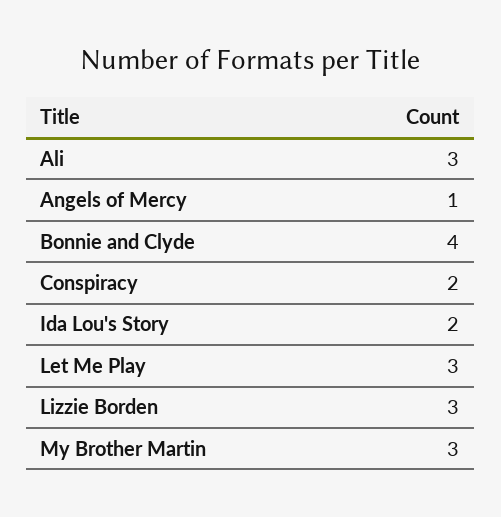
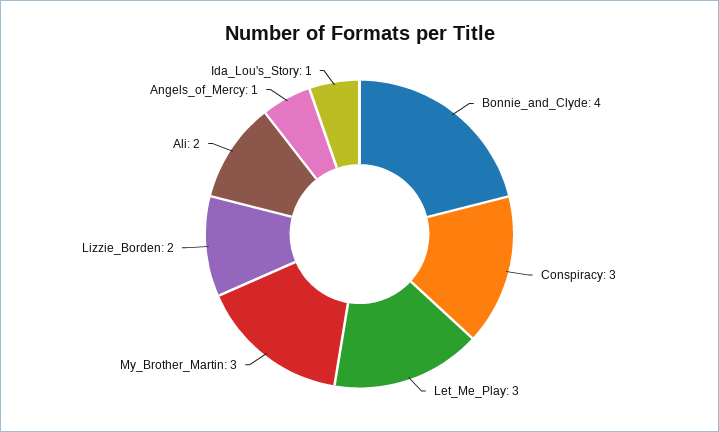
Ali: 3 -> 2
Conspiracy: 2 -> 3
Ida Lou's Story: 2 -> 1
Lizzie Borden: 3 -> 2

